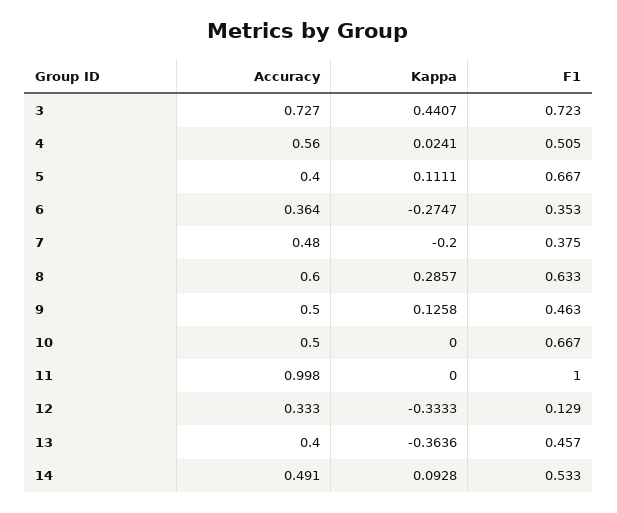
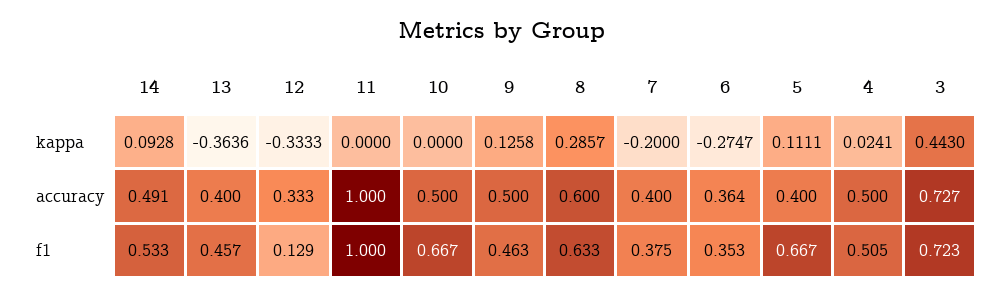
Kappa, 3: 0.4407 -> 0.443
Accuracy, 4: 0.56 -> 0.5
Accuracy, 7: 0.48 -> 0.4
Accuracy, 11: 0.998 -> 1

